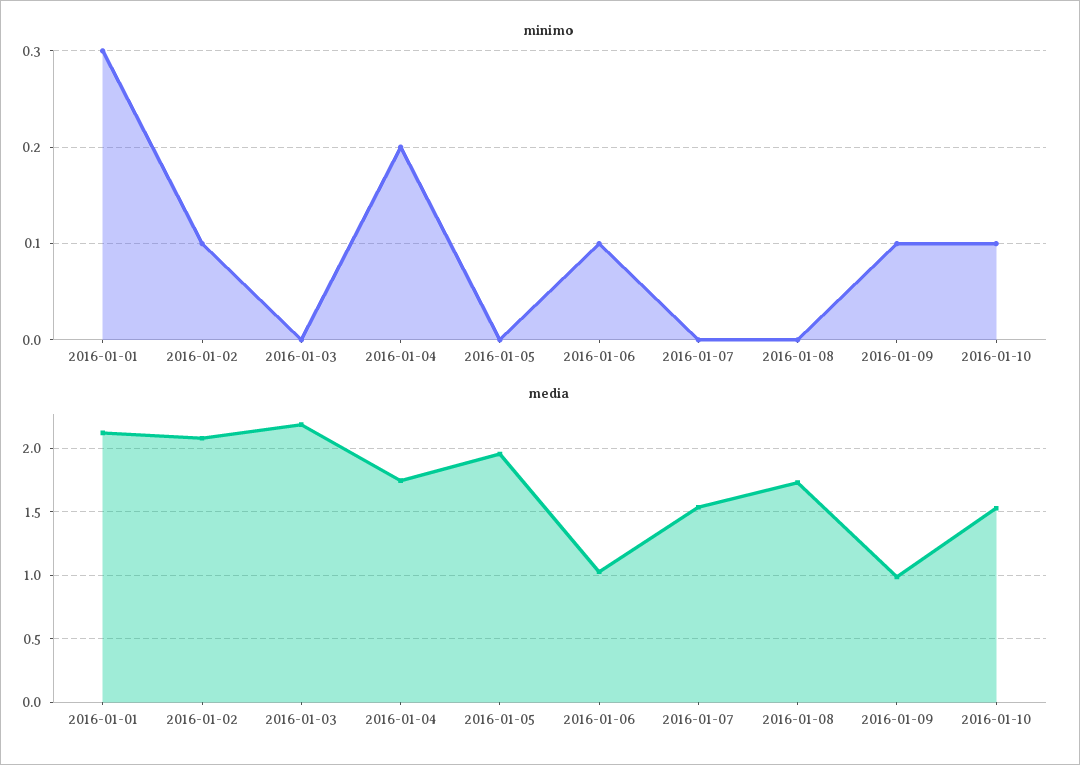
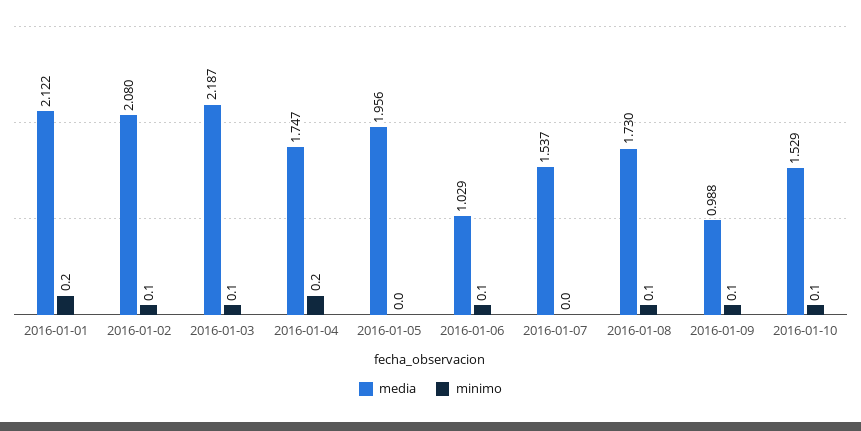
minimo, 2016-01-01: 0.3 -> 0.2
minimo, 2016-01-03: 0 -> 0.1
minimo, 2016-01-08: 0 -> 0.1

